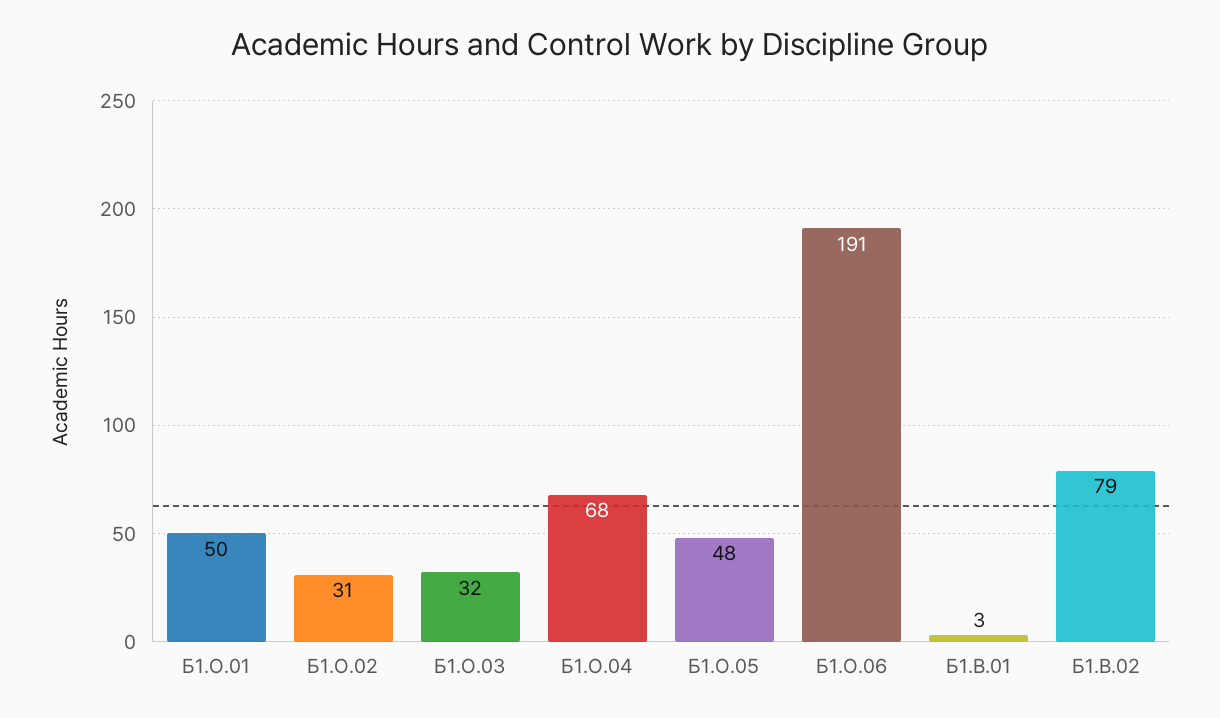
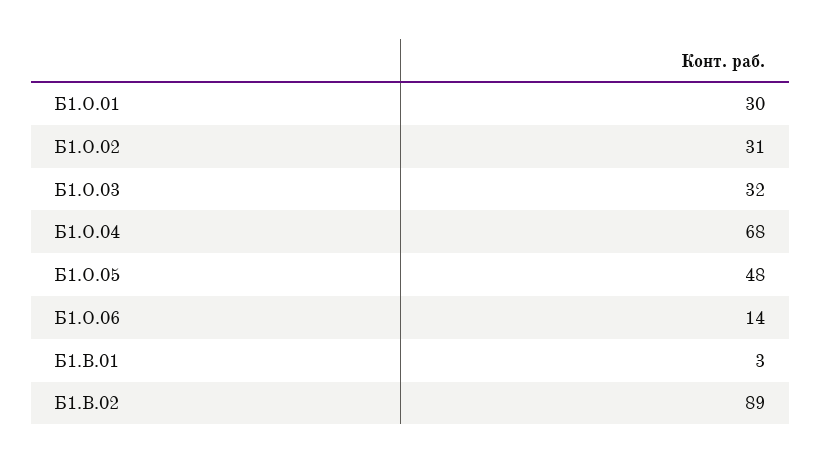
Б1.О.01: 50 -> 30
Б1.О.06: 191 -> 14
Б1.В.02: 79 -> 89

